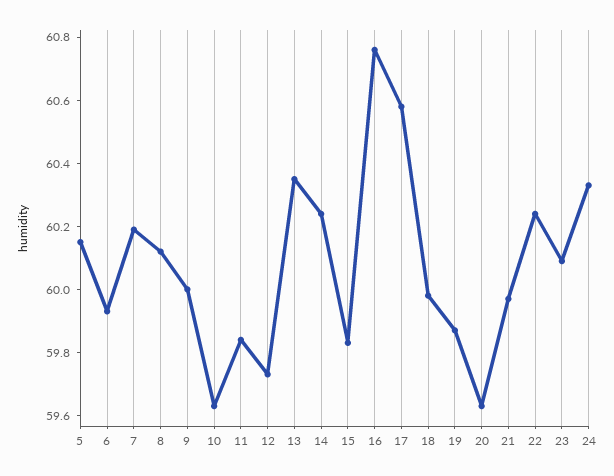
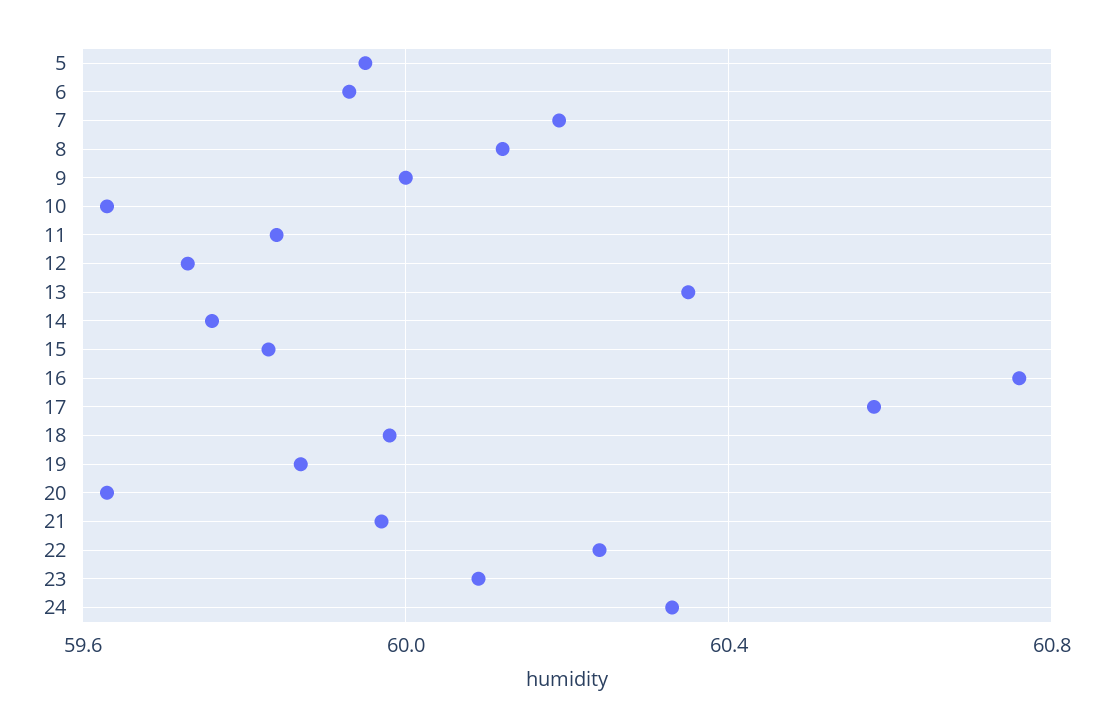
5: 60.15 -> 59.95
14: 60.25 -> 59.75

